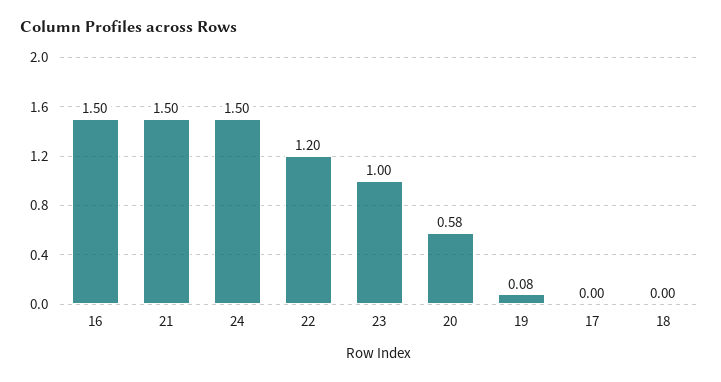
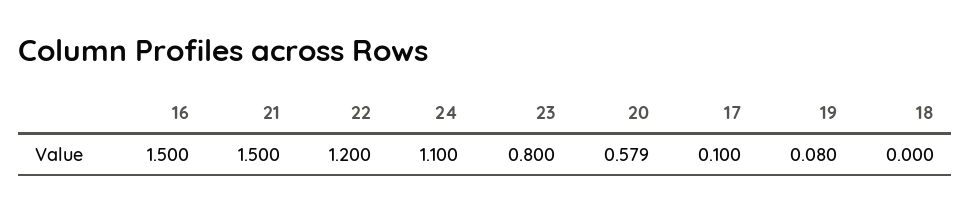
24: 1.5 -> 1.1
23: 1 -> 0.8
17: 0 -> 0.1

